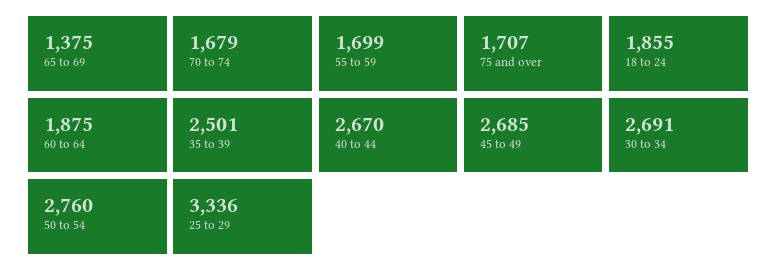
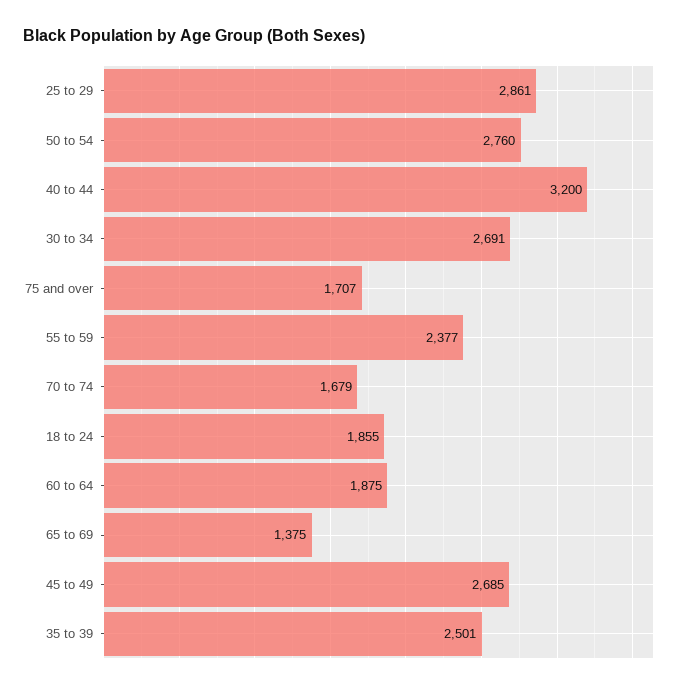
55 to 59: 1699 -> 2377
40 to 44: 2670 -> 3200
25 to 29: 3336 -> 2861

